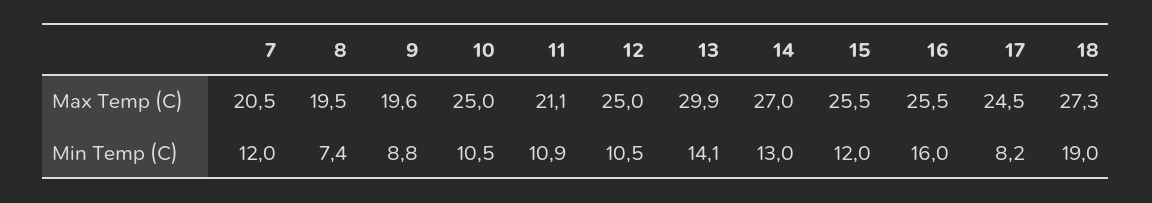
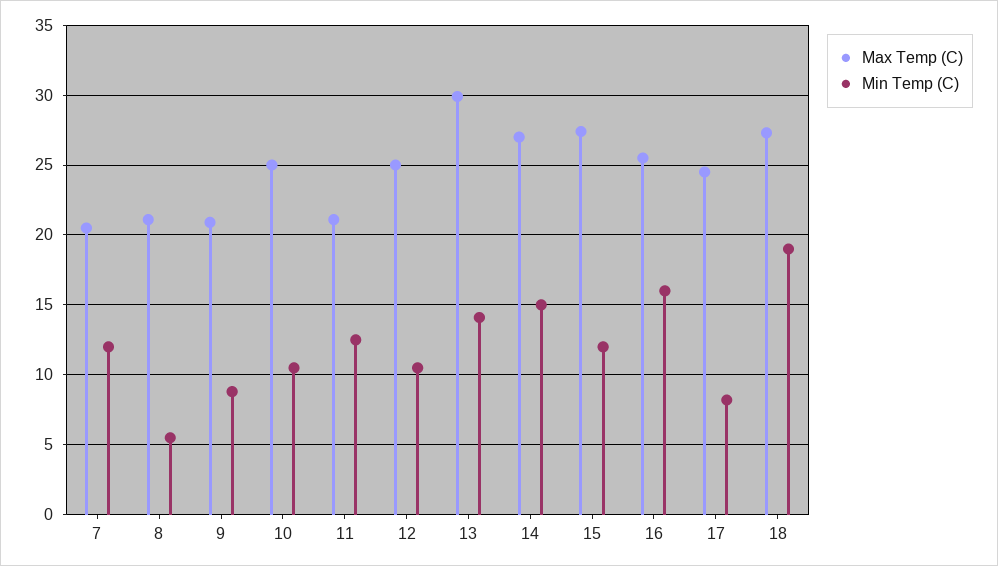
Max Temp (C), 8: 19.5 -> 21
Max Temp (C), 9: 19.6 -> 21
Max Temp (C), 15: 25.5 -> 27.5
Min Temp (C), 8: 7.4 -> 5.5
Min Temp (C), 11: 10.9 -> 12.5
Min Temp (C), 14: 13 -> 15

